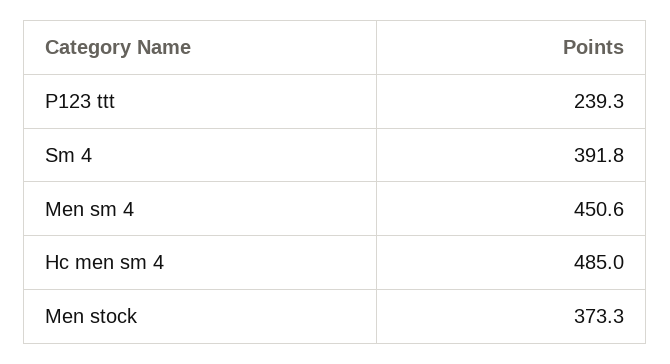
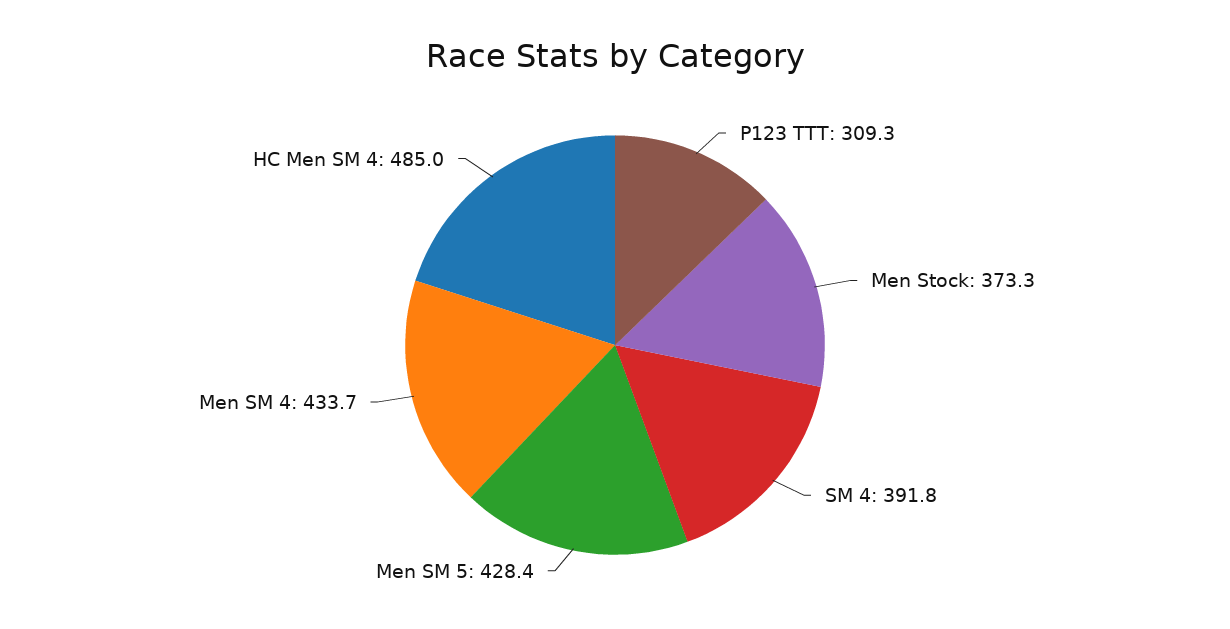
P123 ttt: 239.3 -> 309.3
Men sm 4: 450.6 -> 433.7
Men SM 5: none -> 428.4

